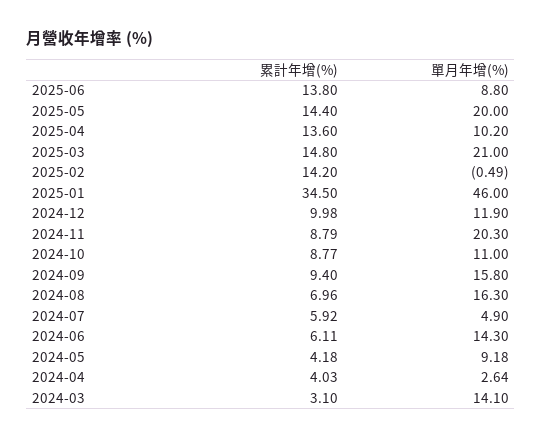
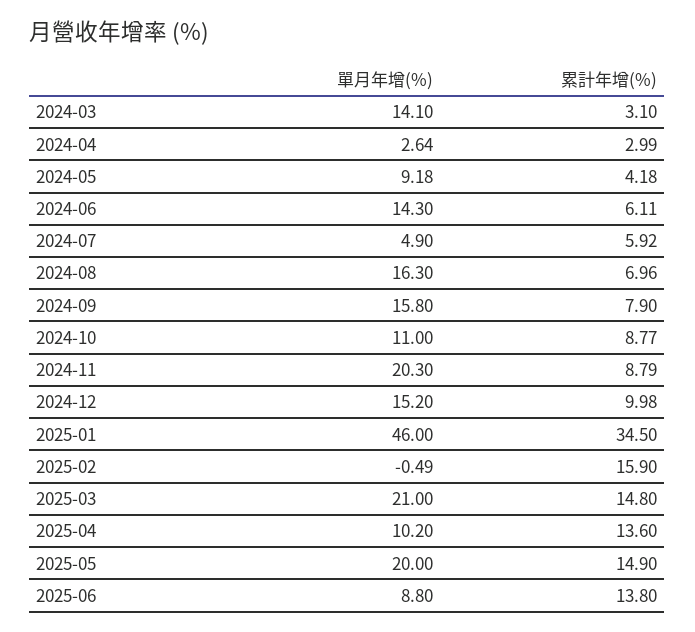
累計年增(%), 2025-05: 14.4 -> 14.9
累計年增(%), 2025-02: 14.2 -> 15.9
單月年增(%), 2024-12: 11.9 -> 15.2
累計年增(%), 2024-09: 9.4 -> 7.9
累計年增(%), 2024-04: 4.03 -> 2.99

